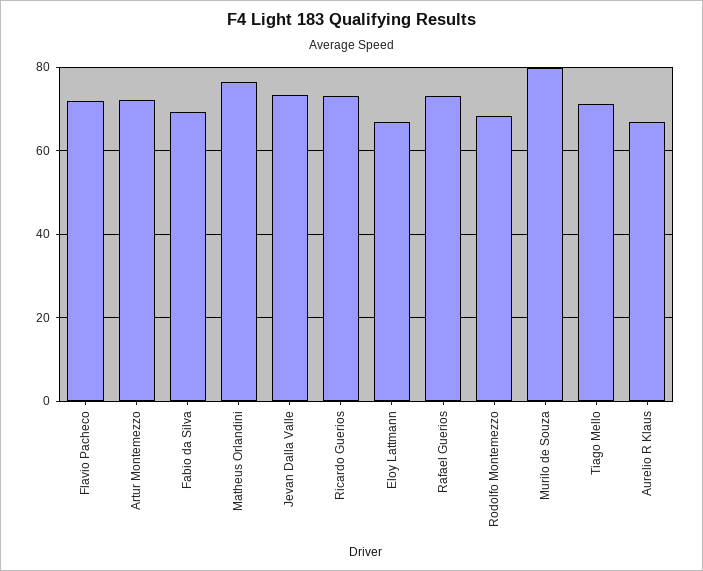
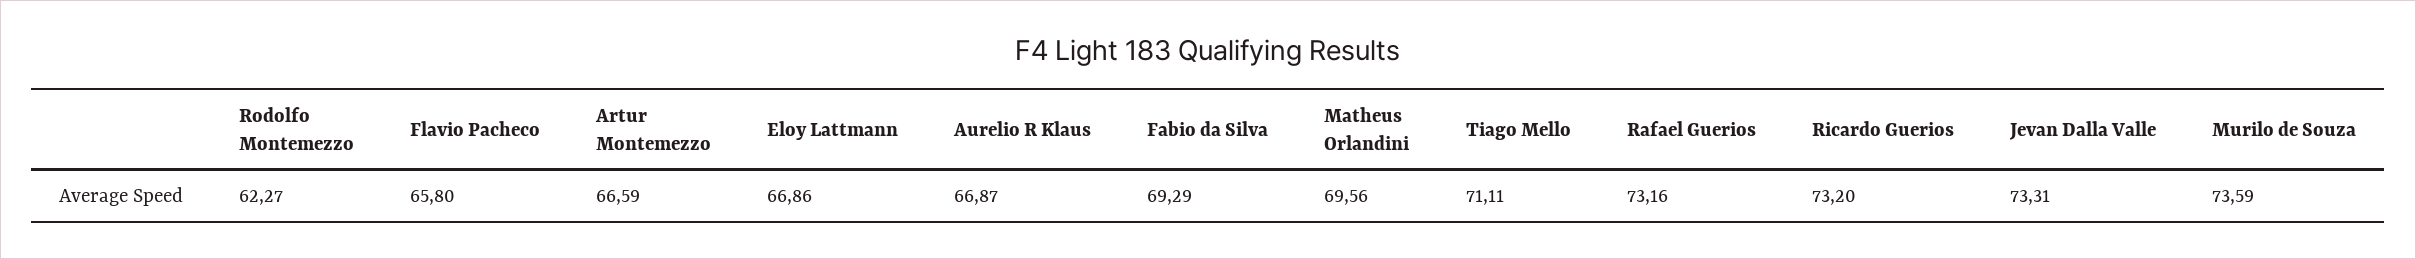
Flavio Pacheco: 72 -> 65.8
Artur Montemezzo: 72 -> 66.59
Matheus Orlandini: 76 -> 69.56
Rodolfo Montemezzo: 68 -> 62.27
Murilo de Souza: 80 -> 73.59

